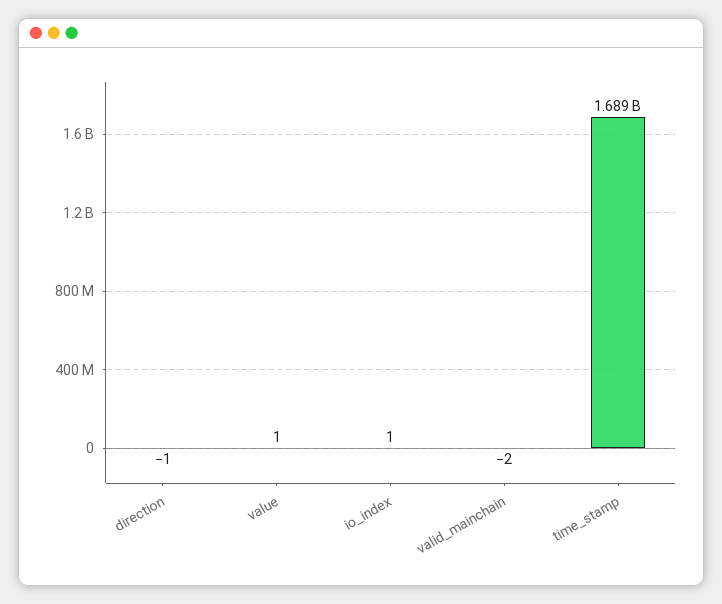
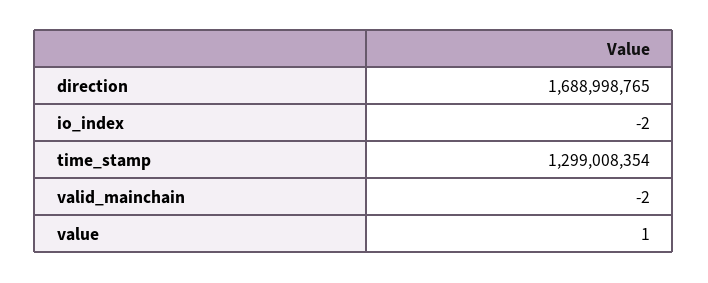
direction: -1 -> 1688998765
io_index: 1 -> -2
time_stamp: 1689000000 -> 1299008354

